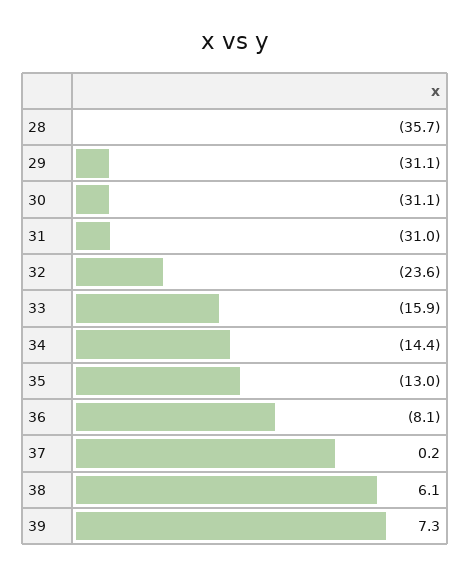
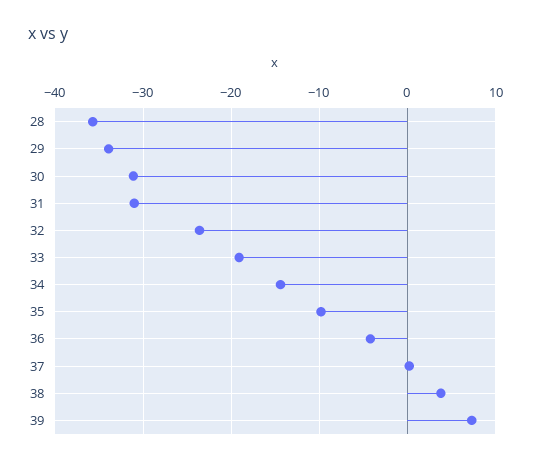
29: -31.1 -> -34
33: -15.9 -> -19
35: -13 -> -10
36: -8.1 -> -4
38: 6.1 -> 4

